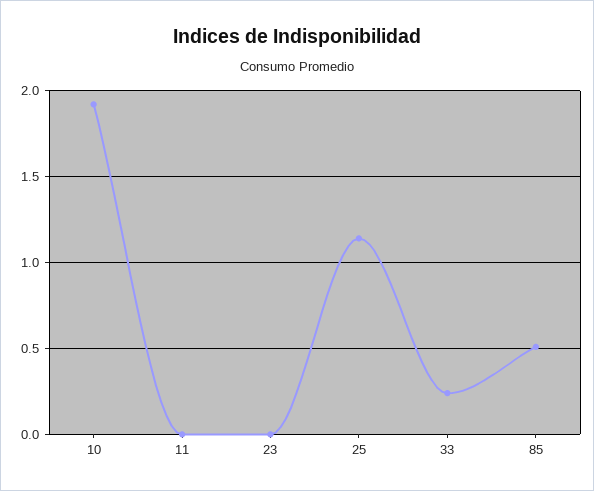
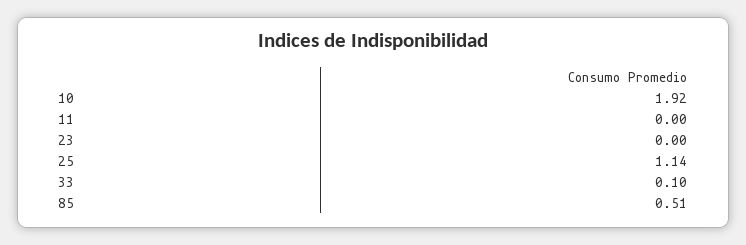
33: 0.25 -> 0.1

